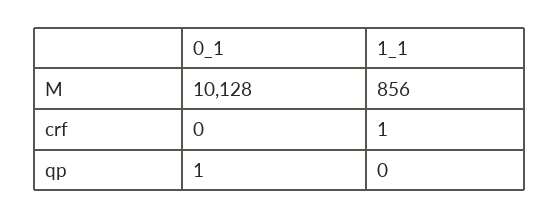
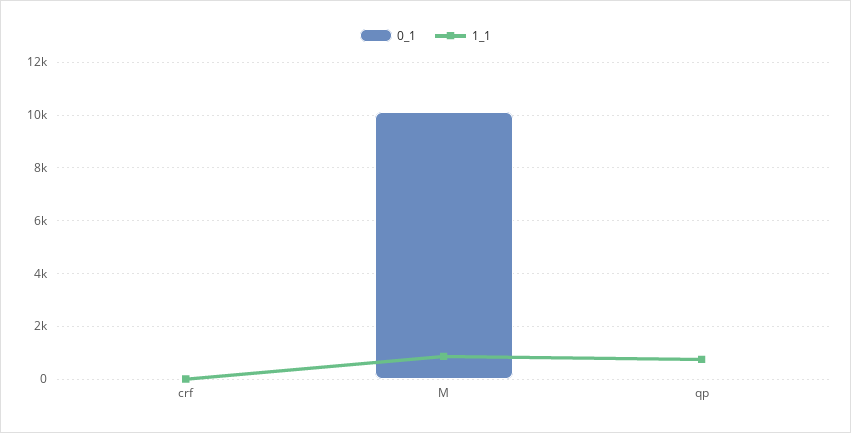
1_1, qp: 0 -> 750

